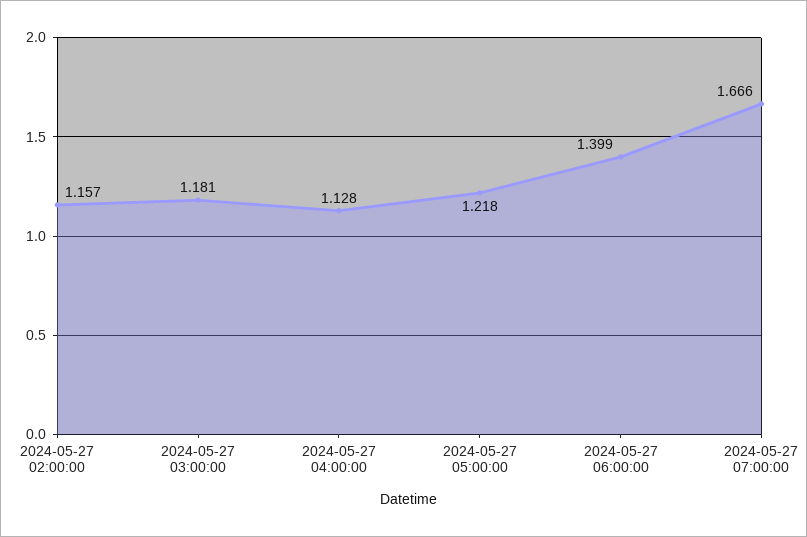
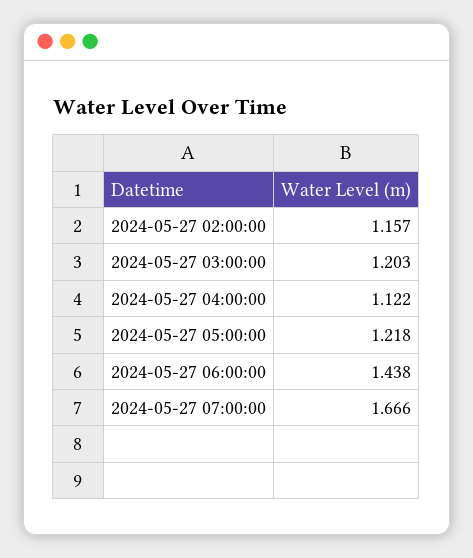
2024-05-27 03:00:00: 1.181 -> 1.203
2024-05-27 04:00:00: 1.128 -> 1.122
2024-05-27 06:00:00: 1.399 -> 1.438

